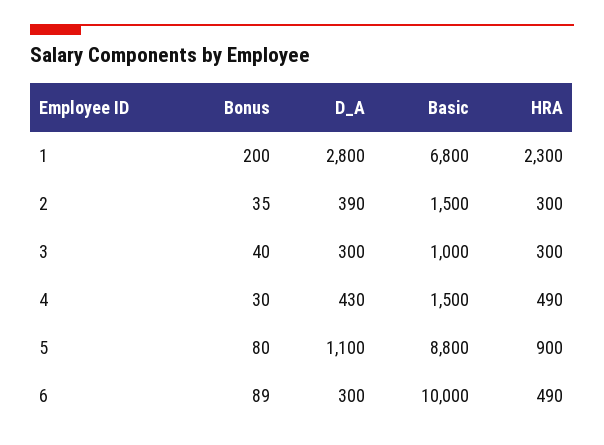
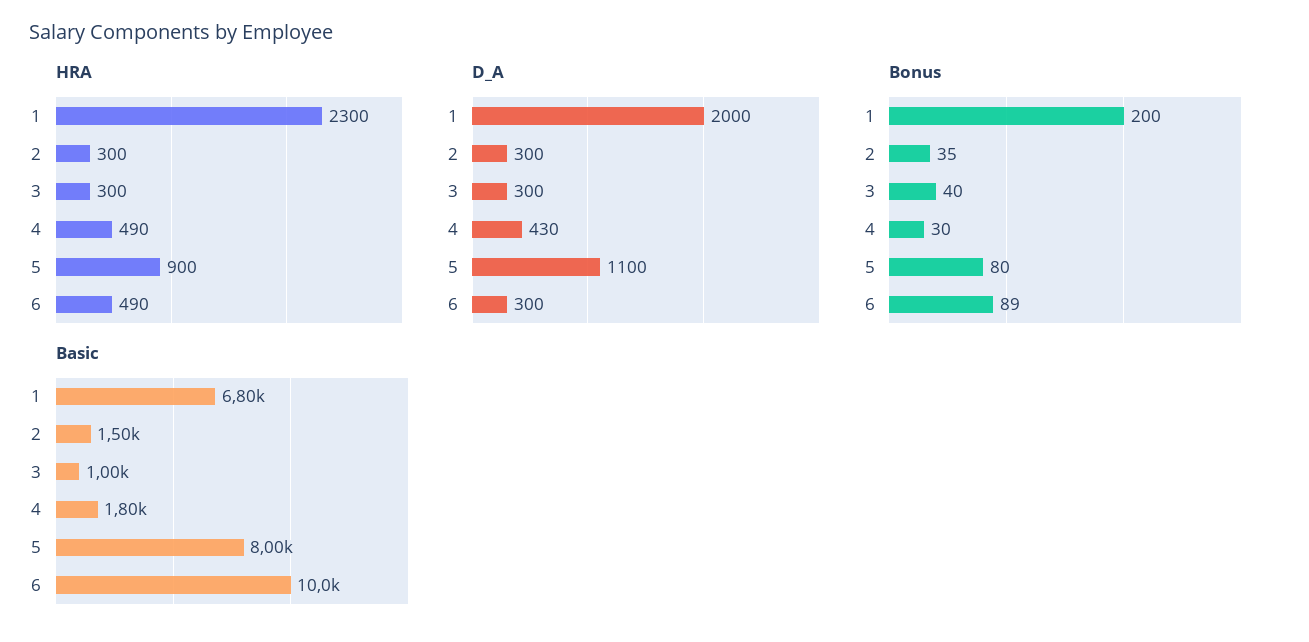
D_A, 1: 2800 -> 2000
D_A, 2: 390 -> 300
Basic, 4: 1500 -> 1800
Basic, 5: 8800 -> 8000

